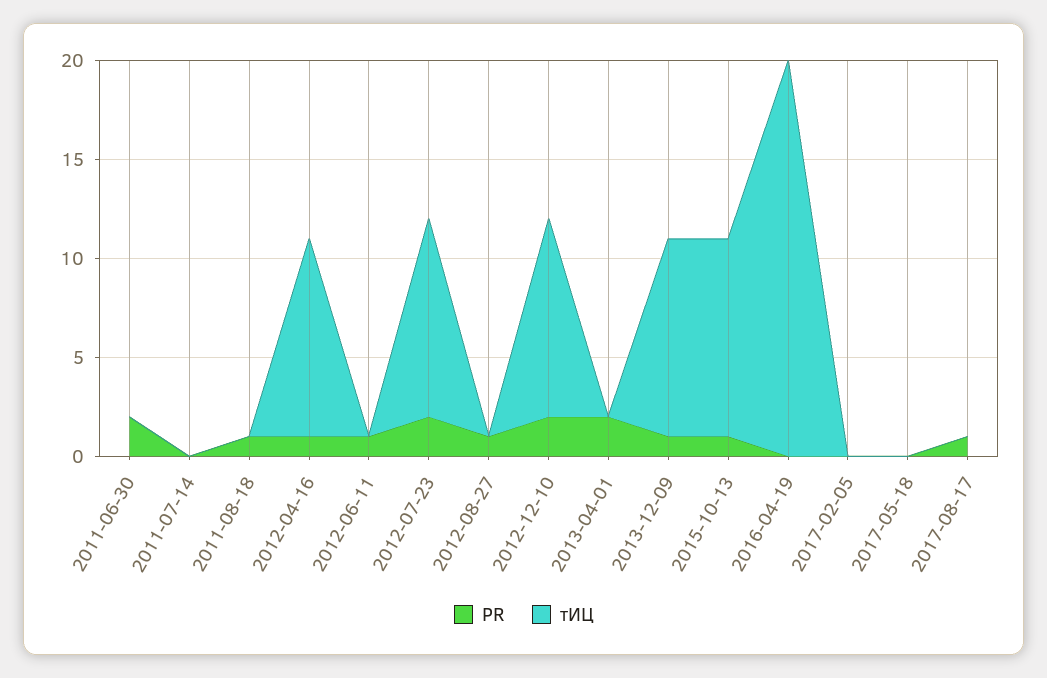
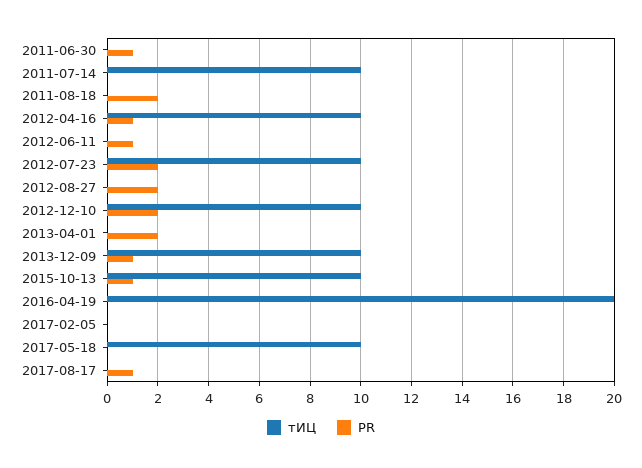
PR, 2011-06-30: 2 -> 1
тИЦ, 2011-07-14: 0 -> 10
PR, 2011-08-18: 1 -> 2
PR, 2012-08-27: 1 -> 2
тИЦ, 2017-05-18: 0 -> 10

